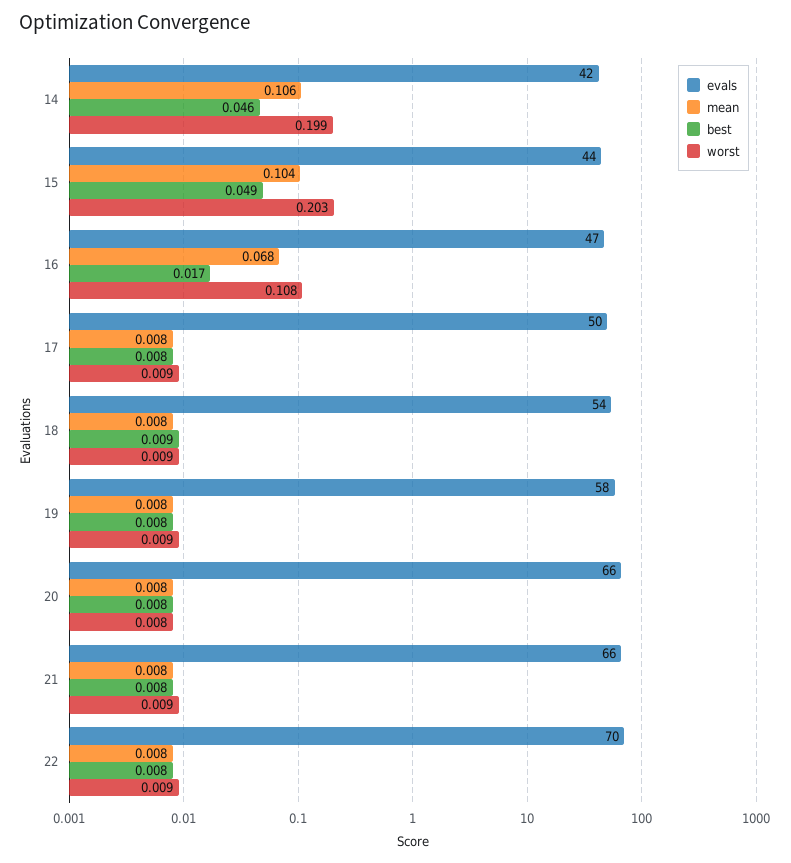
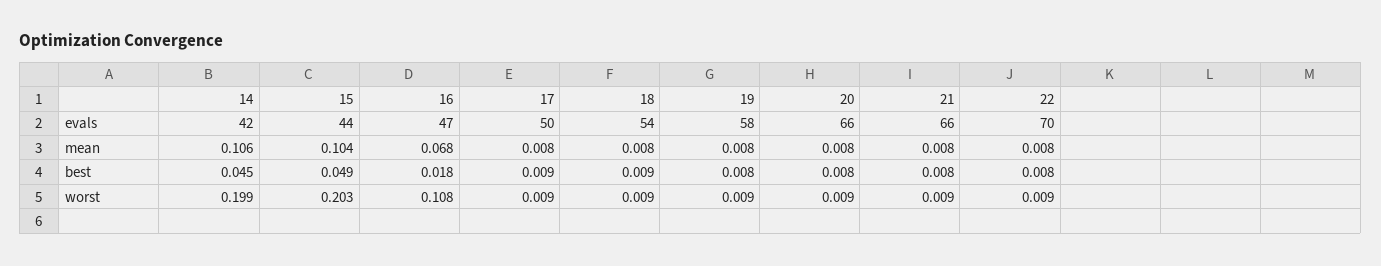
best, 14: 0.046 -> 0.045
best, 16: 0.017 -> 0.018
best, 17: 0.008 -> 0.009
worst, 20: 0.008 -> 0.009

